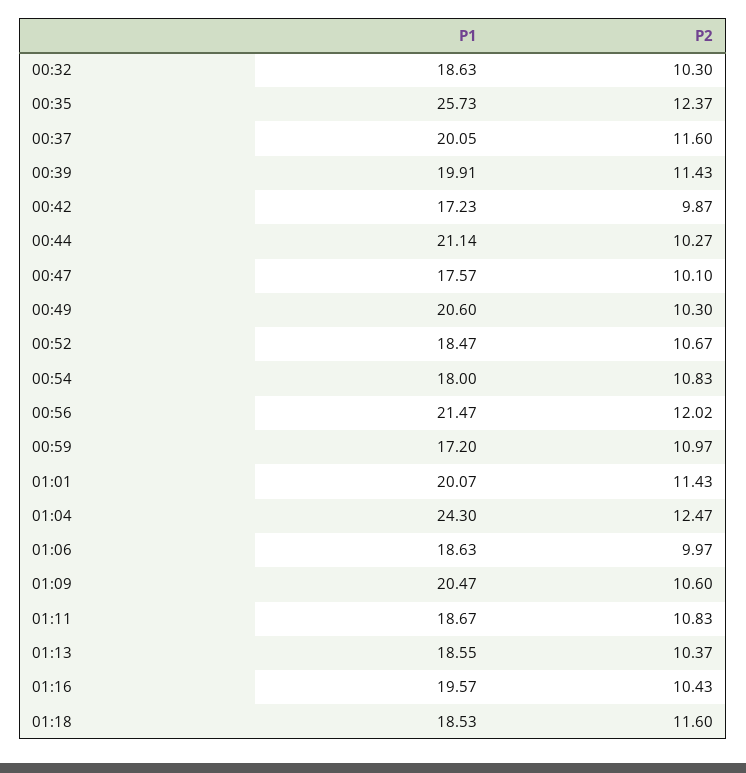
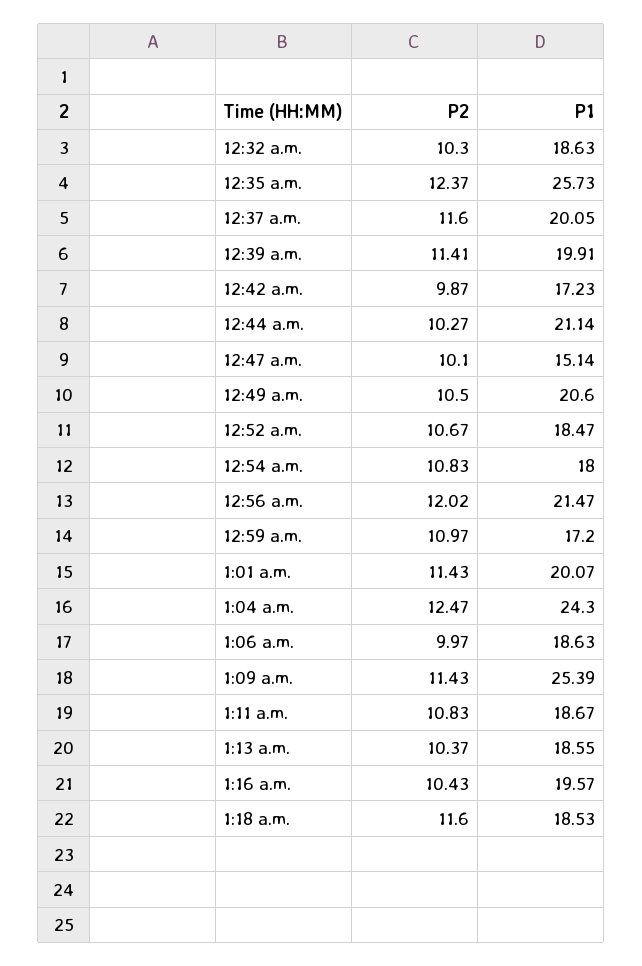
P2, 00:39: 11.43 -> 11.41
P1, 00:47: 17.57 -> 15.14
P2, 00:49: 10.3 -> 10.5
P1, 01:09: 20.47 -> 25.39
P2, 01:09: 10.6 -> 11.43

